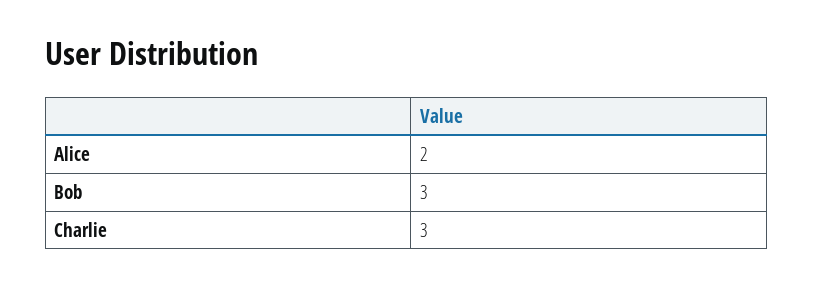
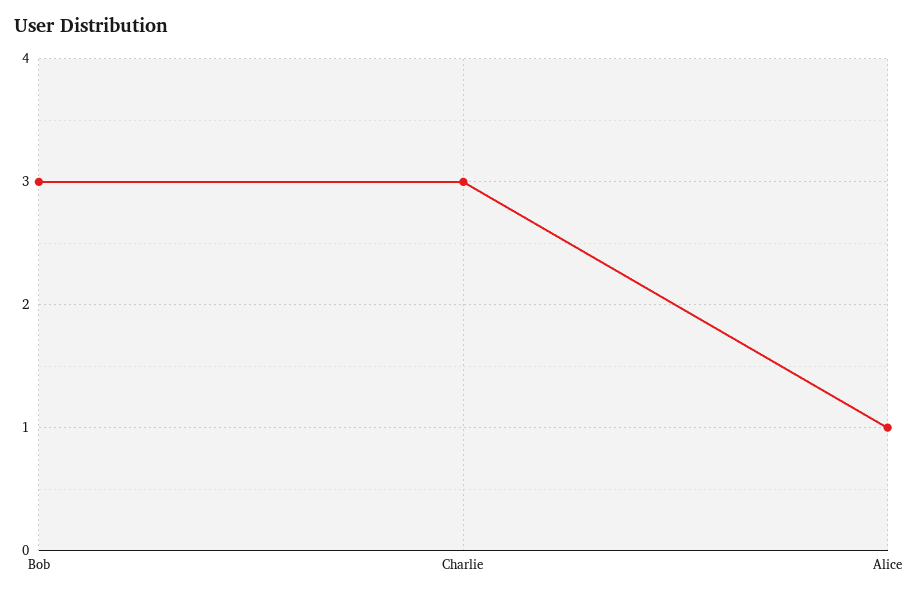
Alice: 2 -> 1

